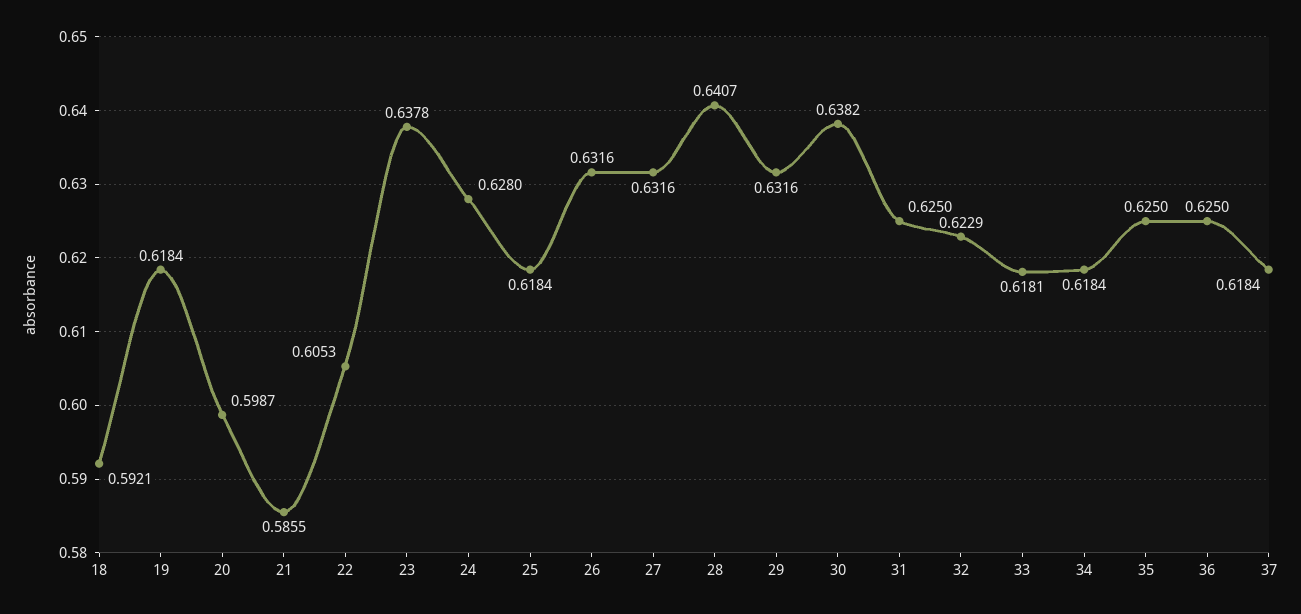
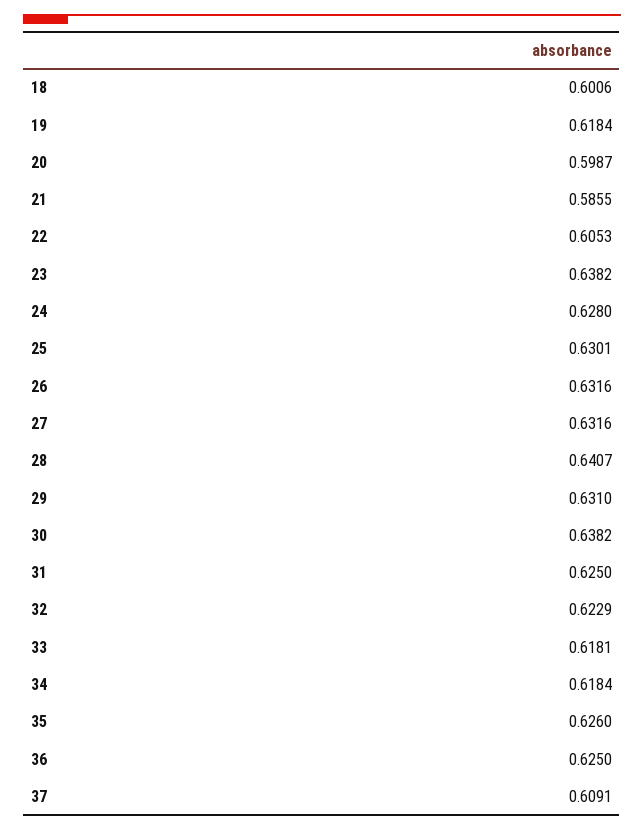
18: 0.5921 -> 0.6006
23: 0.6378 -> 0.6382
25: 0.6184 -> 0.6301
29: 0.6316 -> 0.631
35: 0.625 -> 0.626
37: 0.6184 -> 0.6091

